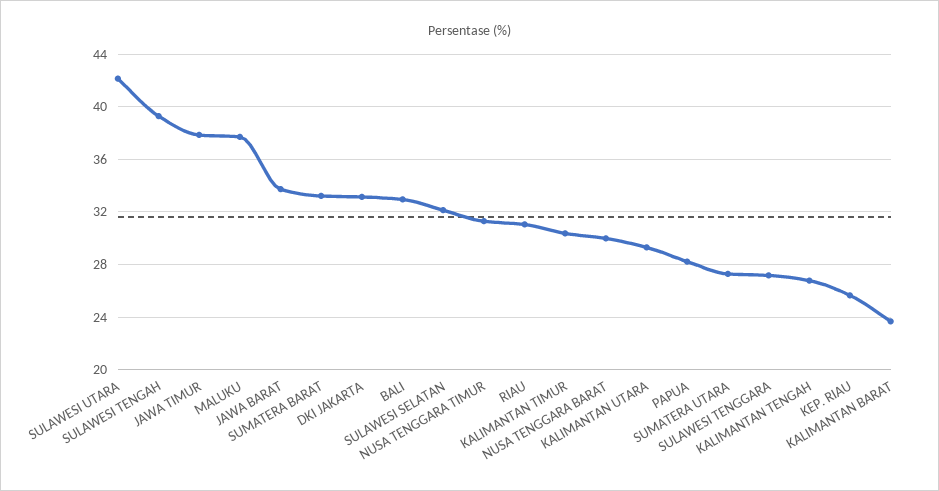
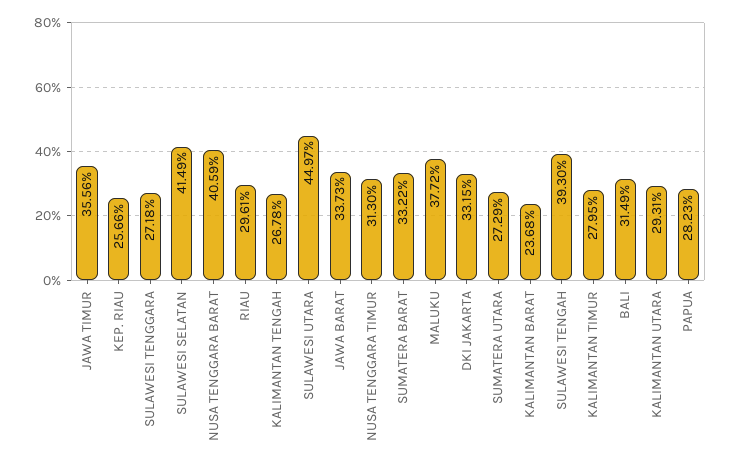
SULAWESI UTARA: 42 -> 44.97
JAWA TIMUR: 38 -> 35.56
BALI: 33 -> 31.49
SULAWESI SELATAN: 32 -> 41.49
RIAU: 31 -> 29.61
KALIMANTAN TIMUR: 30.5 -> 27.95
NUSA TENGGARA BARAT: 30 -> 40.59

